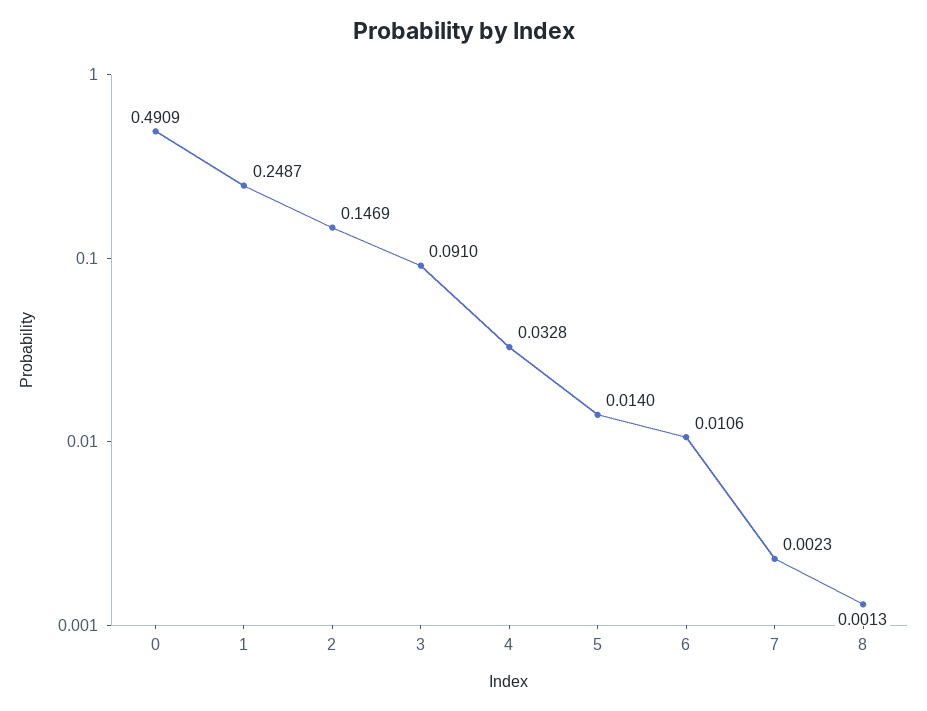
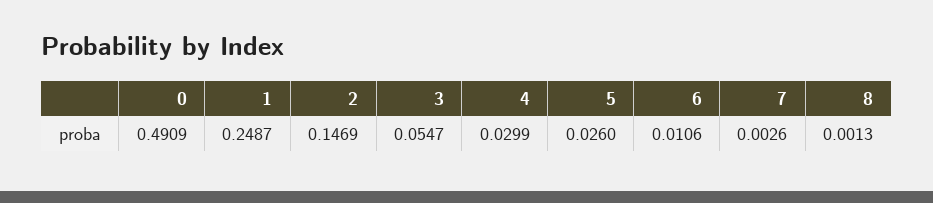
3: 0.091 -> 0.0547
4: 0.0328 -> 0.0299
5: 0.014 -> 0.026
7: 0.0023 -> 0.0026

